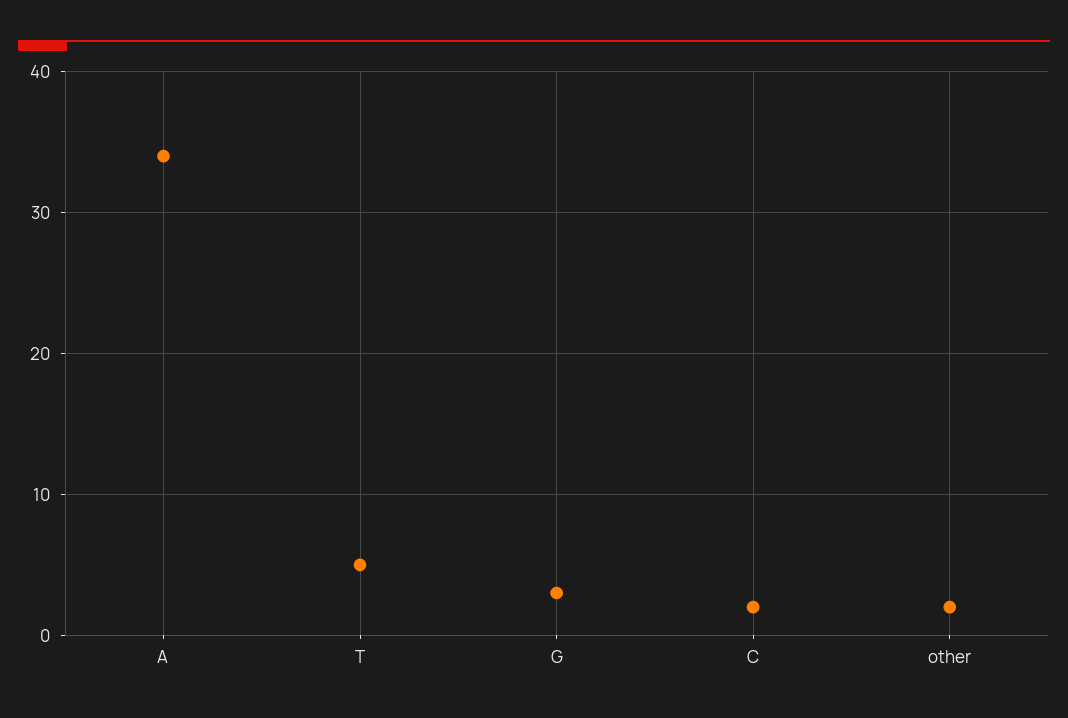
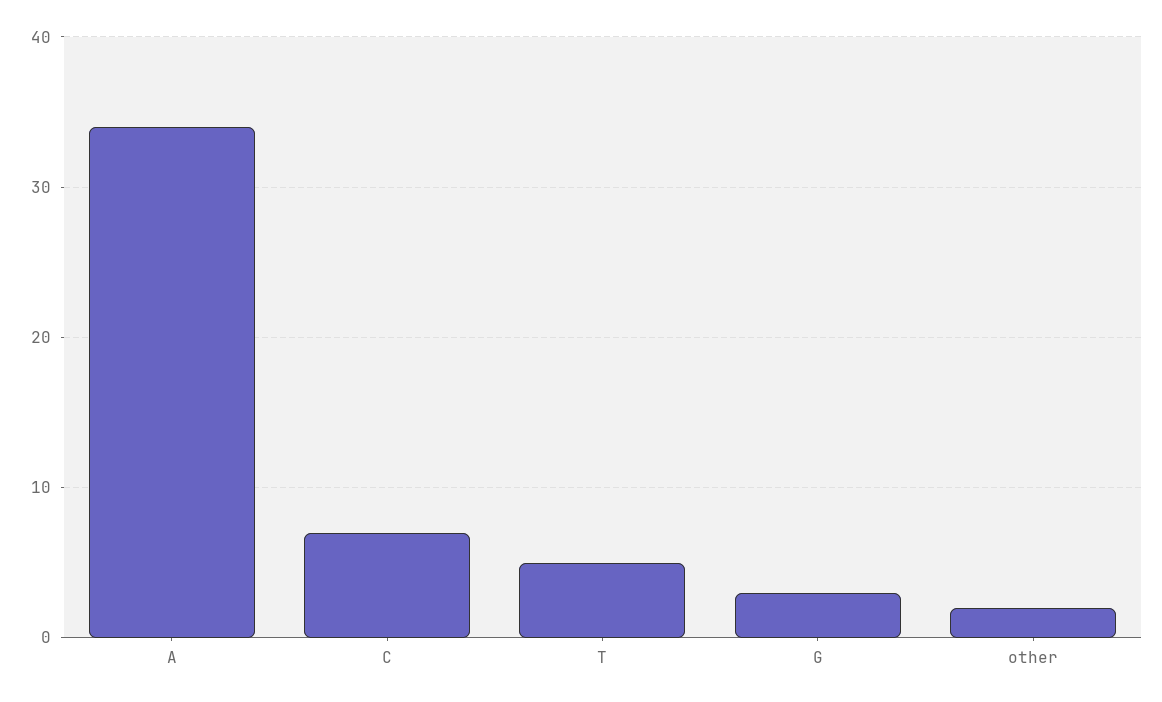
C: 2 -> 7

